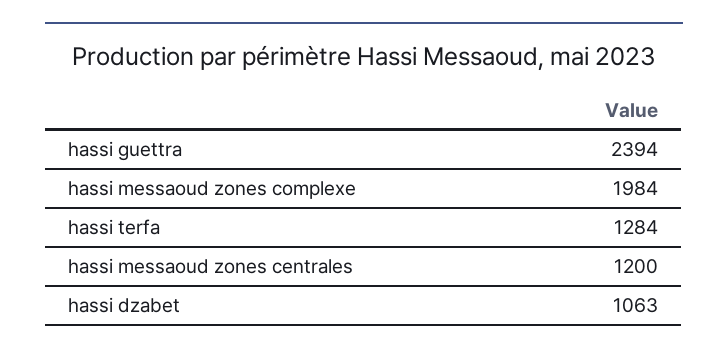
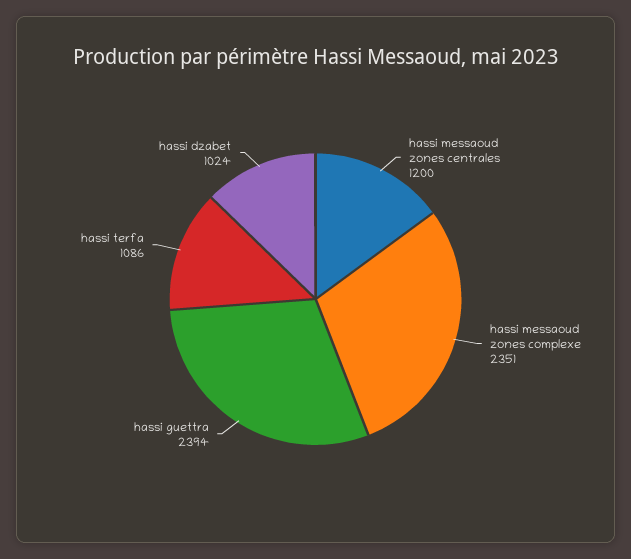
hassi messaoud zones complexe: 1984 -> 2351
hassi terfa: 1284 -> 1086
hassi dzabet: 1063 -> 1024

